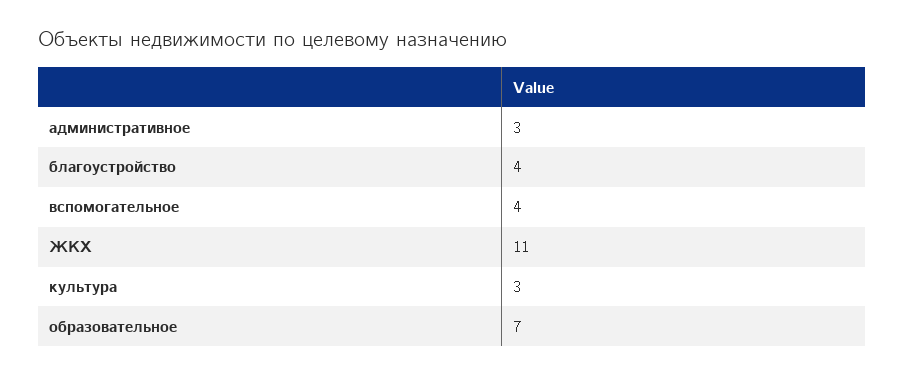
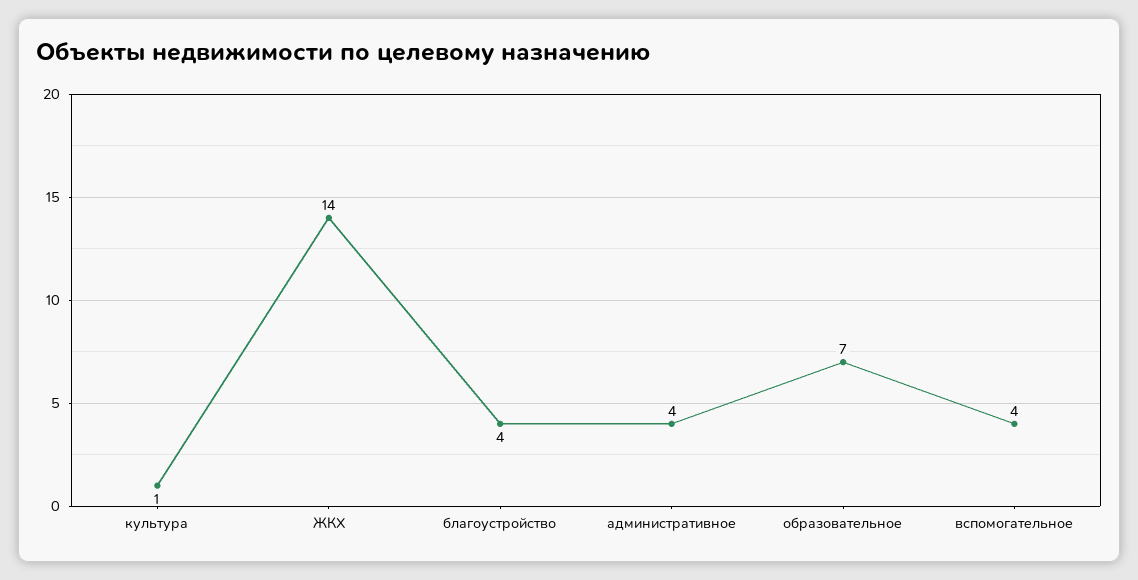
административное: 3 -> 4
ЖКХ: 11 -> 14
культура: 3 -> 1

